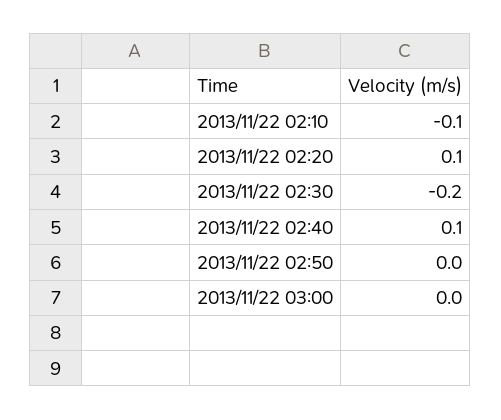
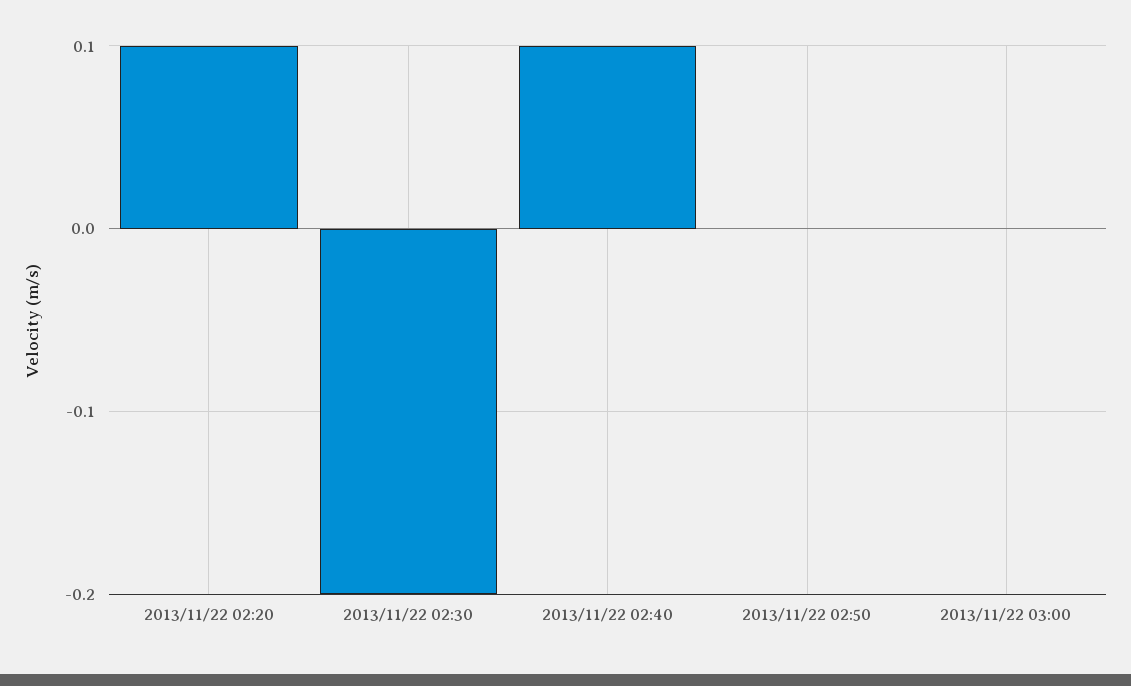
2013/11/22 02:10: -0.1 -> none

